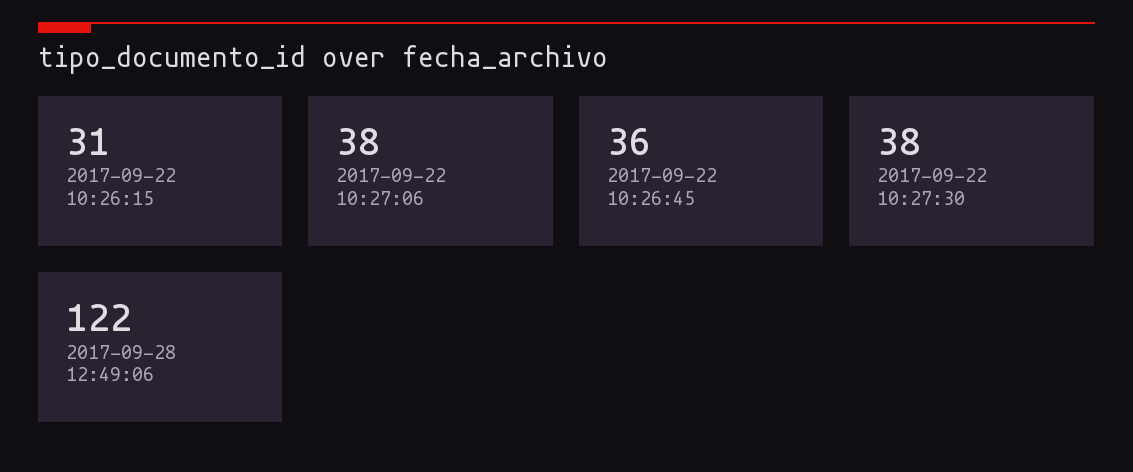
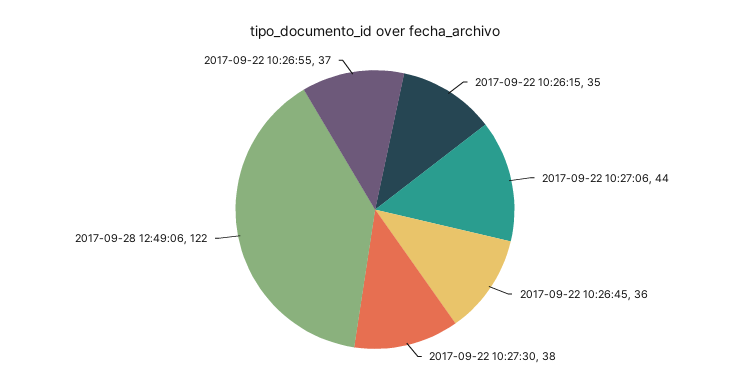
2017-09-22 10:26:15: 31 -> 35
2017-09-22 10:27:06: 38 -> 44
2017-09-22 10:26:55: none -> 37

